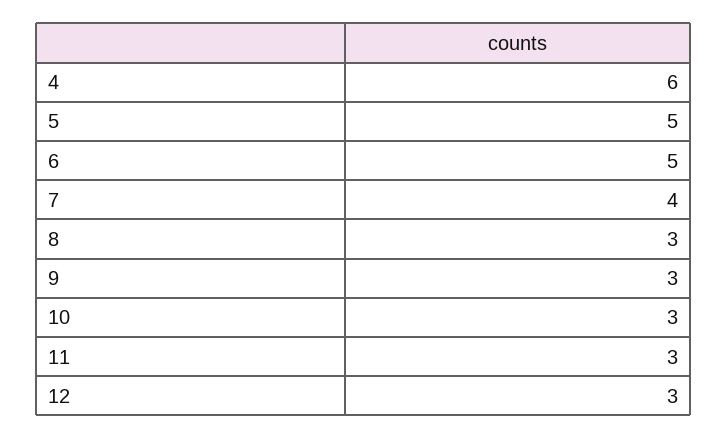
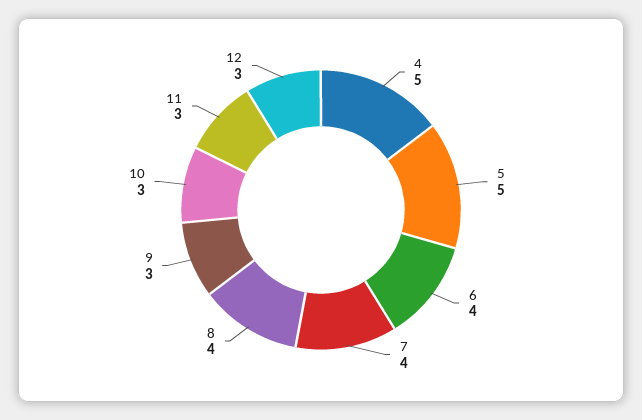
4: 6 -> 5
6: 5 -> 4
8: 3 -> 4

